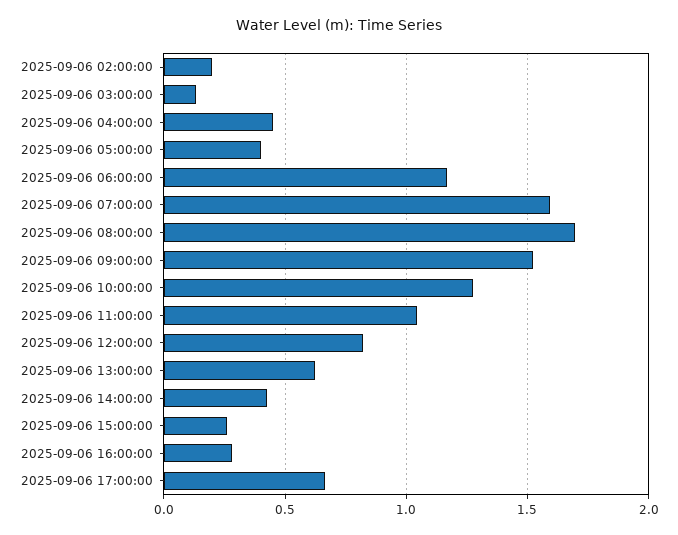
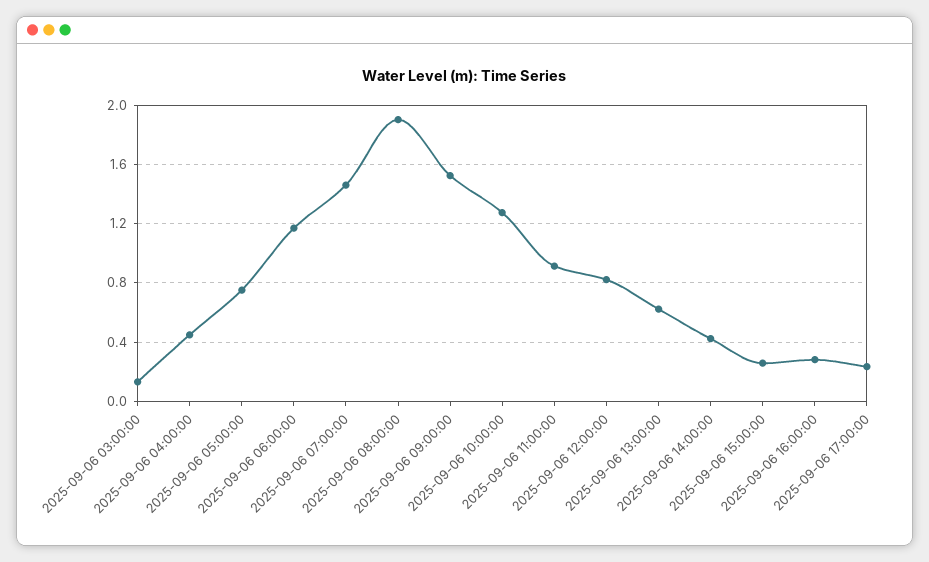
2025-09-06 02:00:00: 0.2 -> none
2025-09-06 05:00:00: 0.4 -> 0.75
2025-09-06 07:00:00: 1.6 -> 1.45
2025-09-06 08:00:00: 1.7 -> 1.9
2025-09-06 11:00:00: 1.05 -> 0.9
2025-09-06 17:00:00: 0.65 -> 0.25

